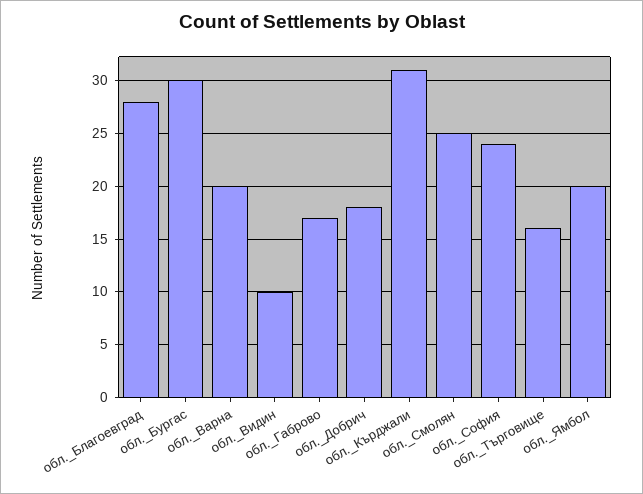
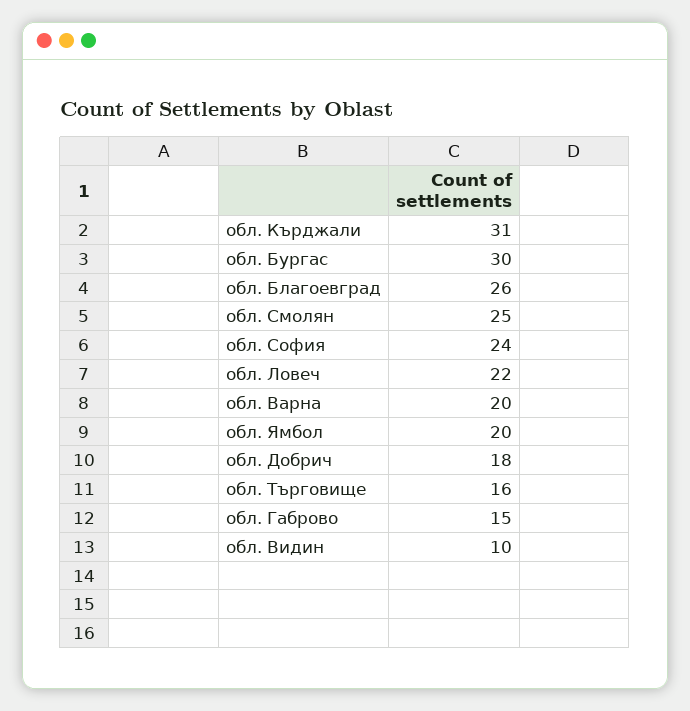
обл._Благоевград: 28 -> 26
обл._Габрово: 17 -> 15
обл. Ловеч: none -> 22

